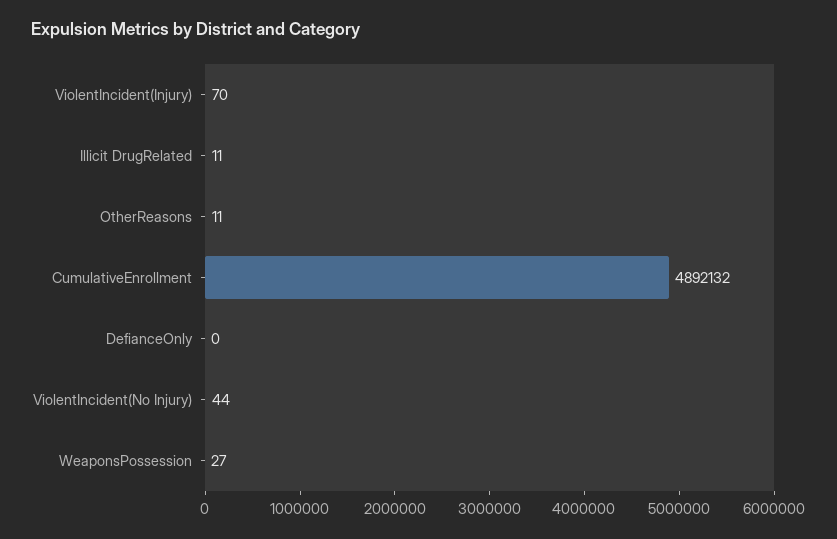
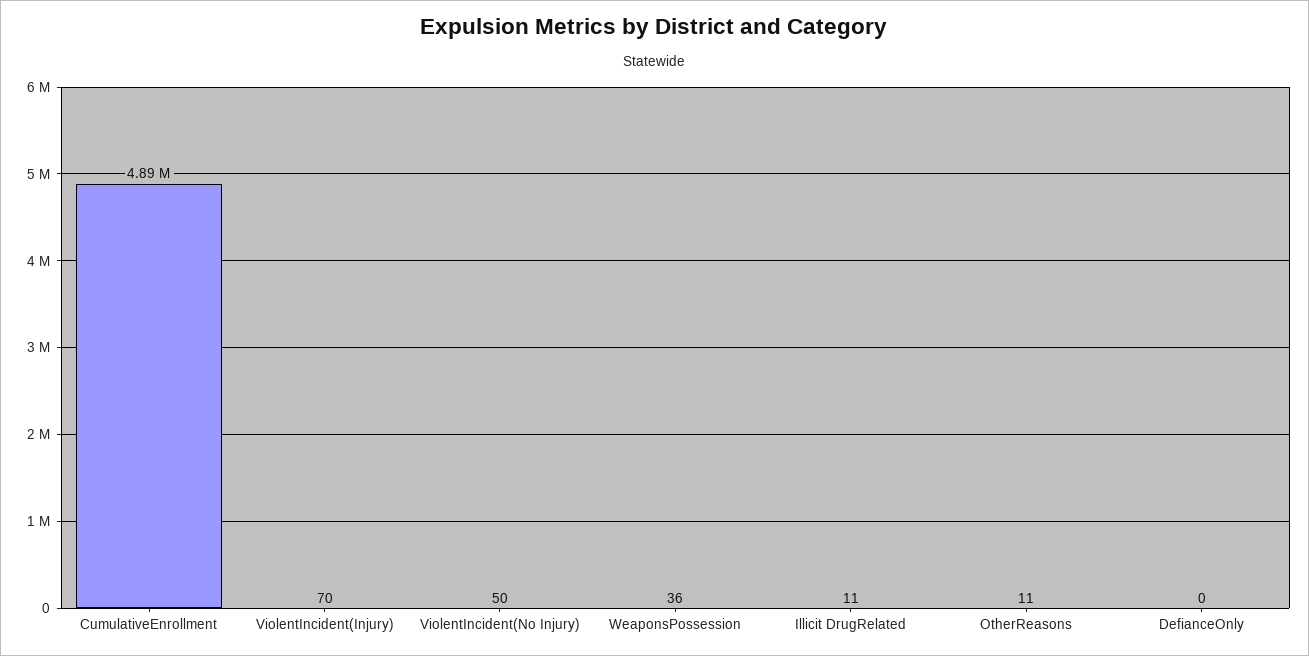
ViolentIncident(No Injury): 44 -> 50
WeaponsPossession: 27 -> 36

